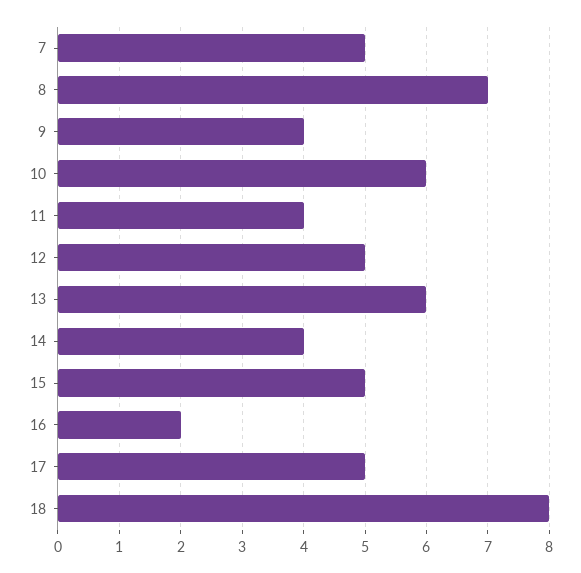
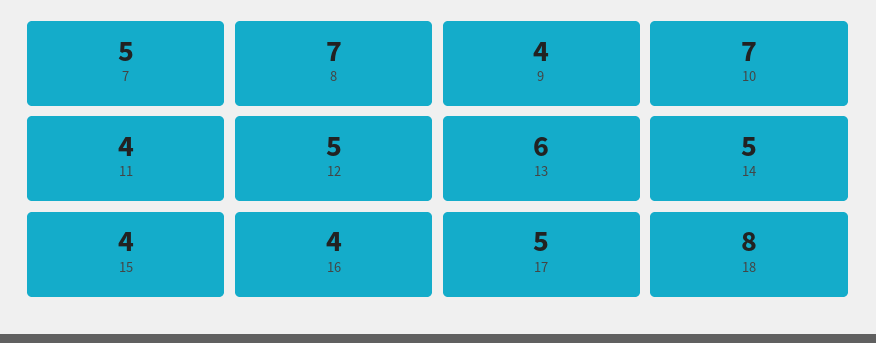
10: 6 -> 7
14: 4 -> 5
15: 5 -> 4
16: 2 -> 4

